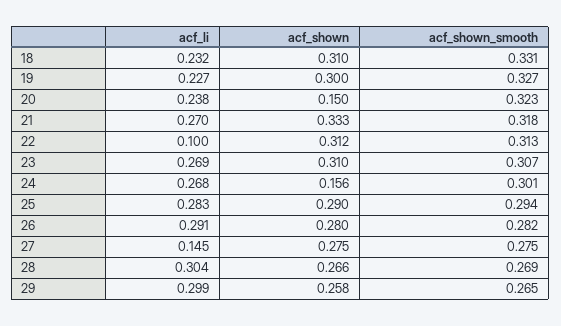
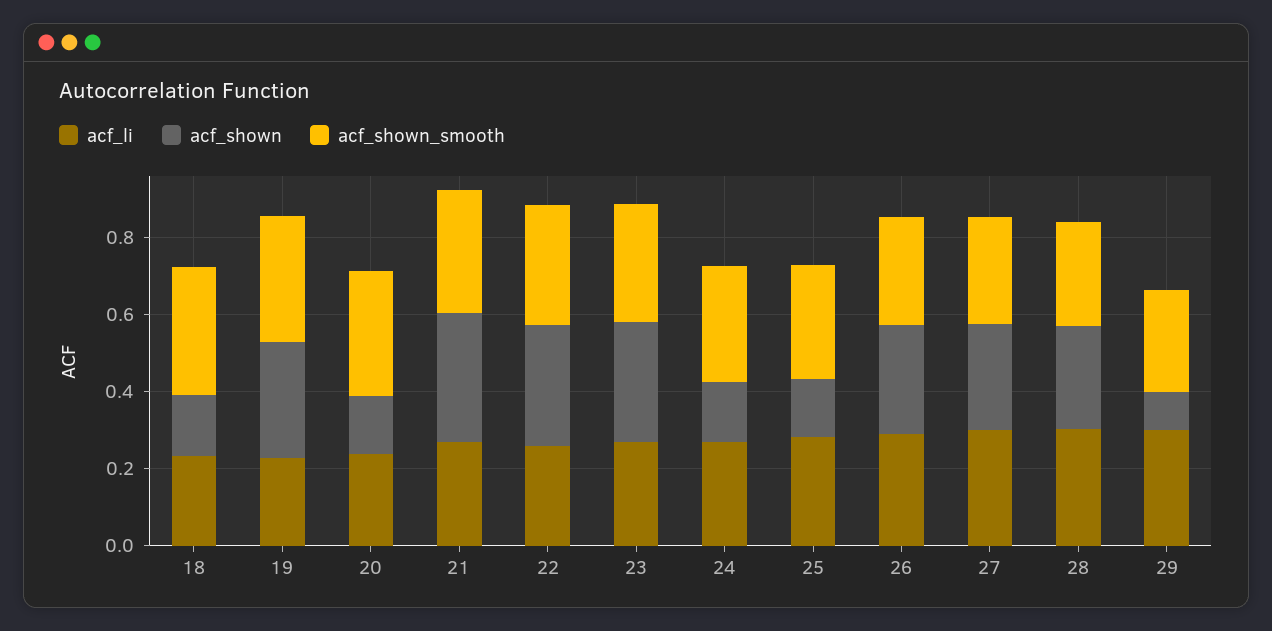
acf_shown, 18: 0.31 -> 0.15
acf_li, 22: 0.1 -> 0.25
acf_shown, 25: 0.29 -> 0.15
acf_li, 27: 0.145 -> 0.3
acf_shown, 29: 0.258 -> 0.1

